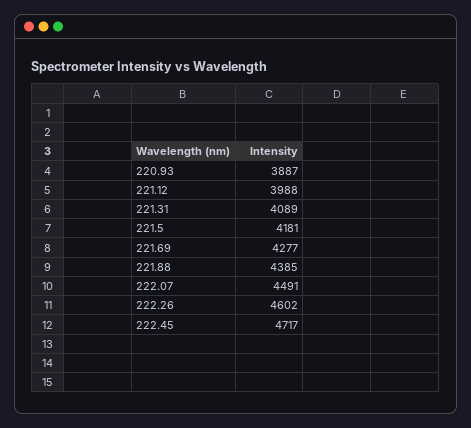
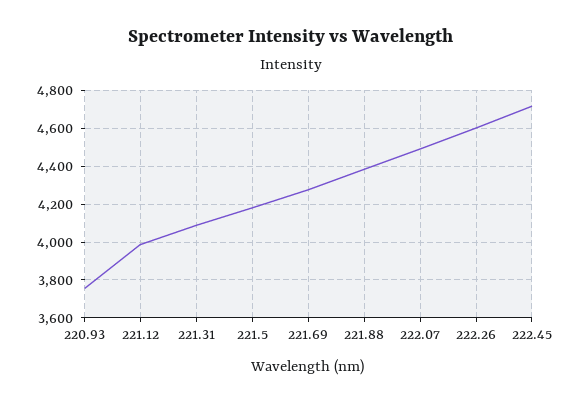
220.93: 3887 -> 3750

